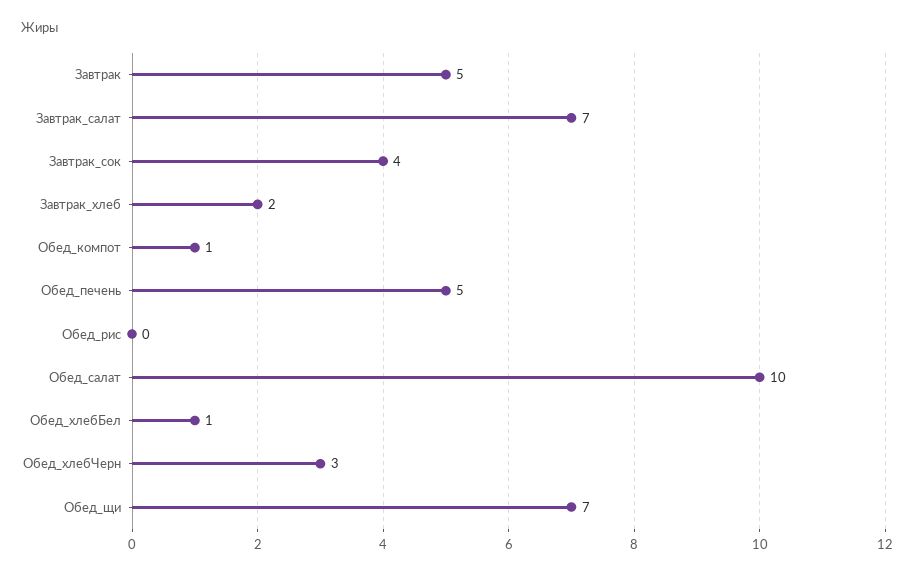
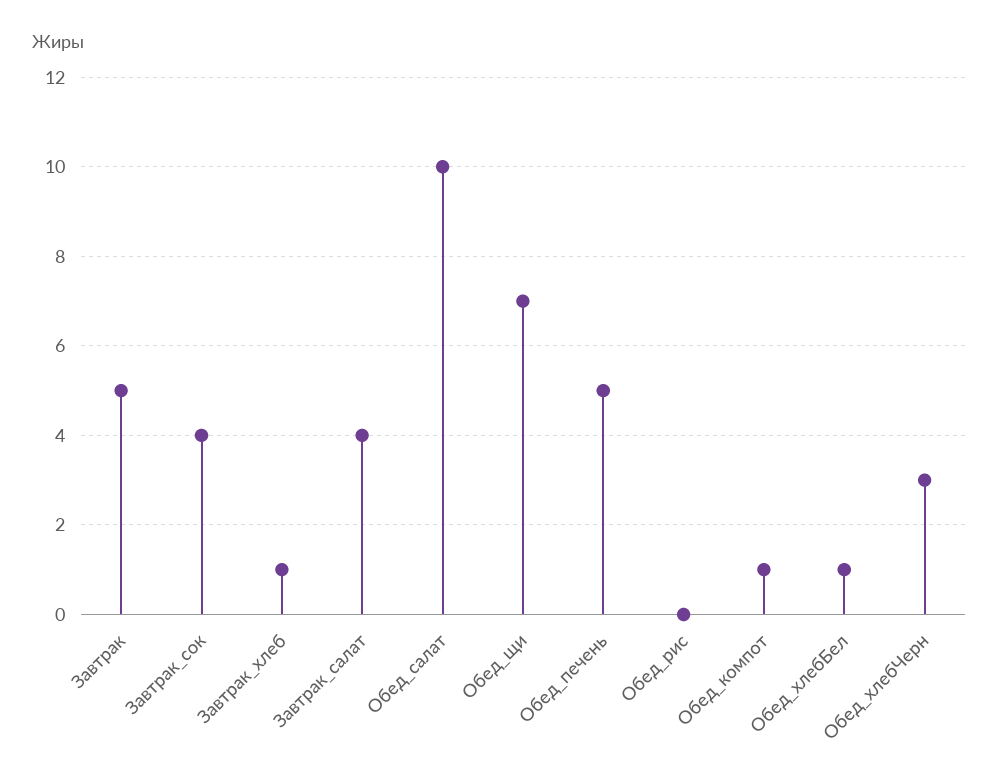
Завтрак_салат: 7 -> 4
Завтрак_хлеб: 2 -> 1

